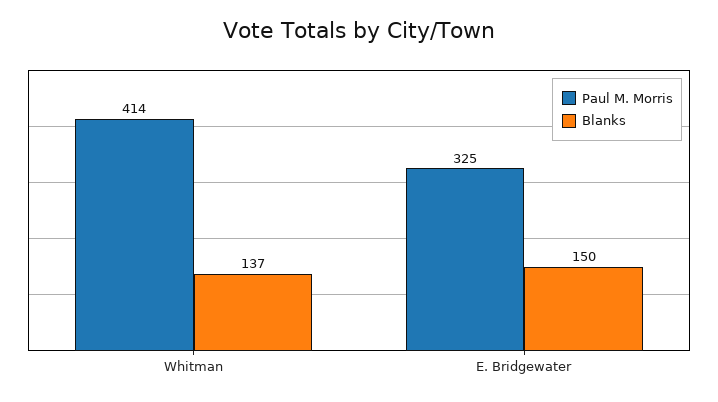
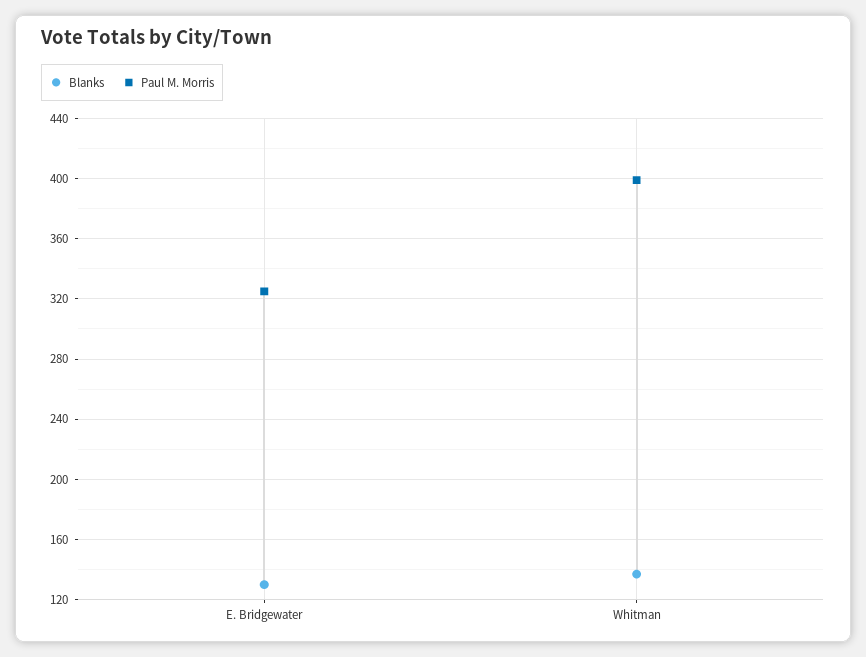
Paul M. Morris, Whitman: 414 -> 400
Blanks, E. Bridgewater: 150 -> 130

